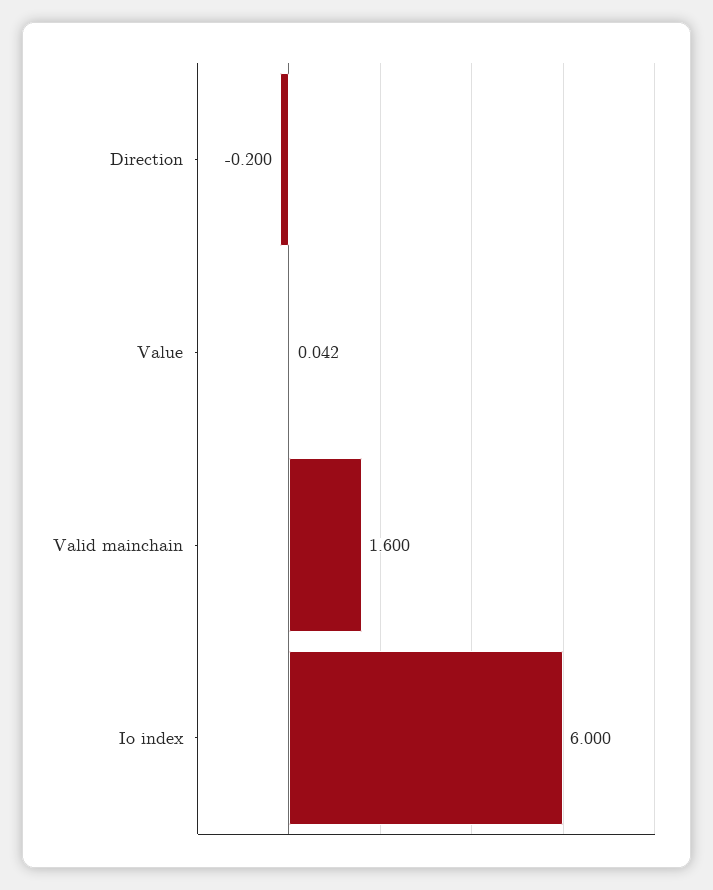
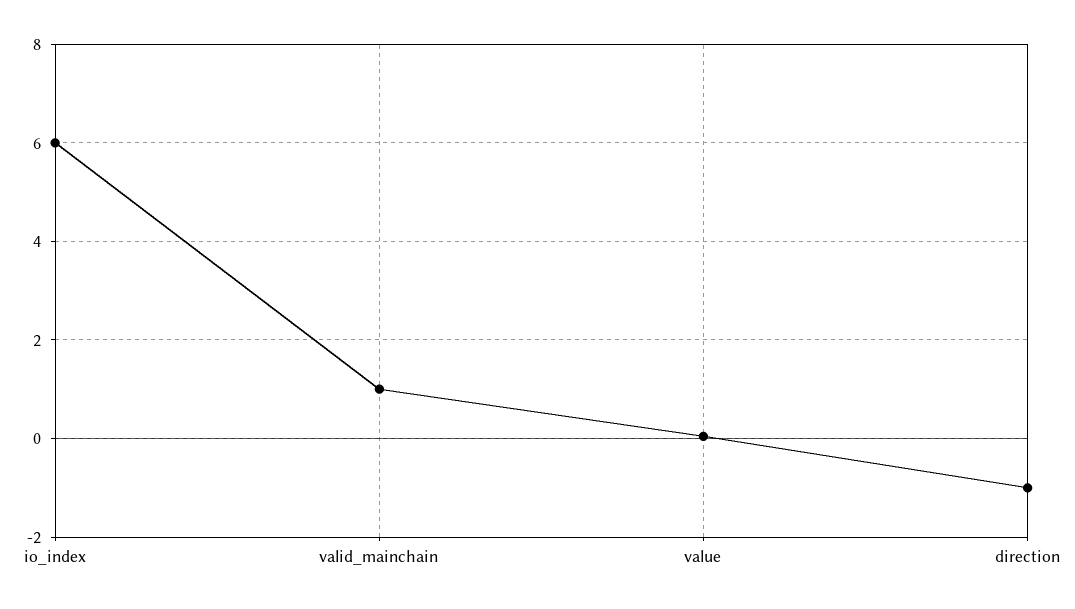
Direction: -0.2 -> -1
Valid mainchain: 1.6 -> 1

